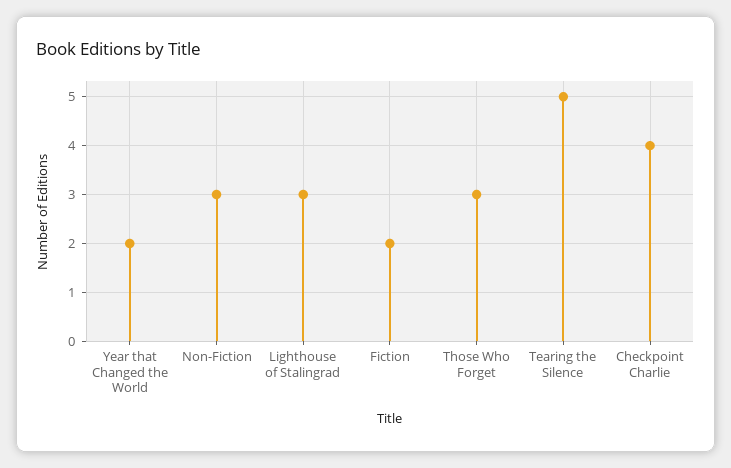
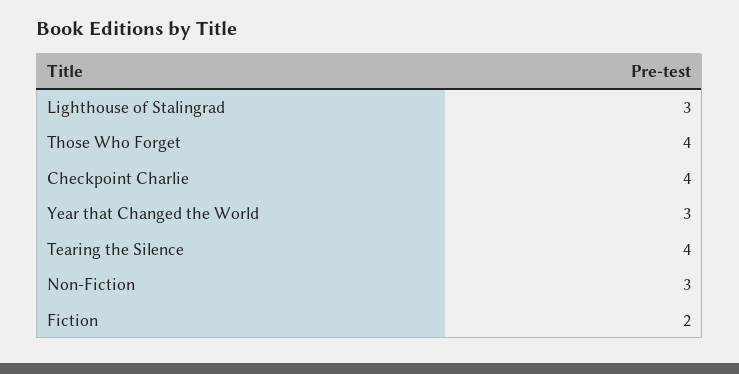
Year that Changed the World: 2 -> 3
Those Who Forget: 3 -> 4
Tearing the Silence: 5 -> 4

